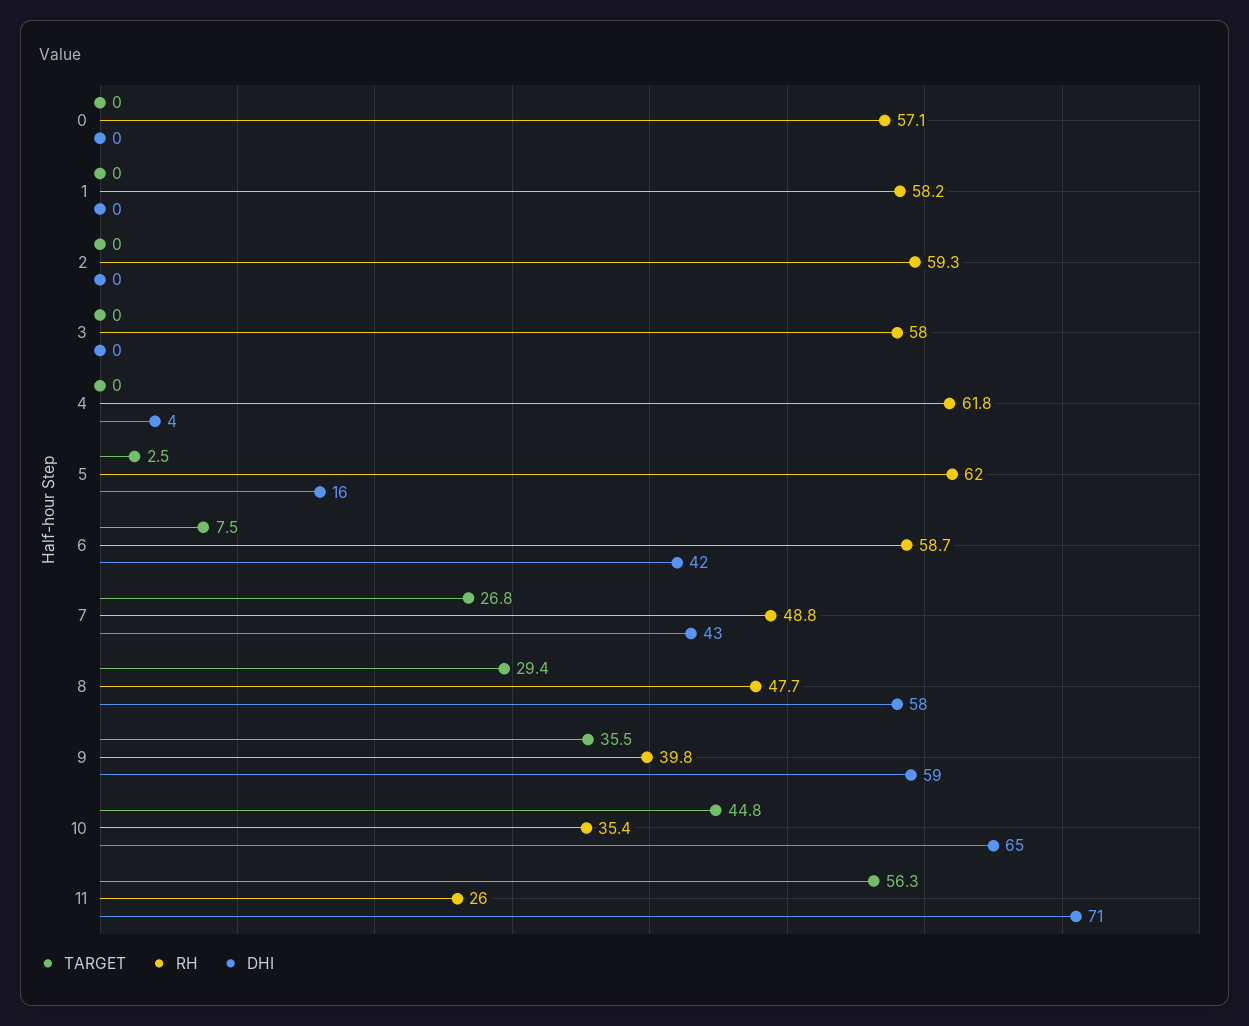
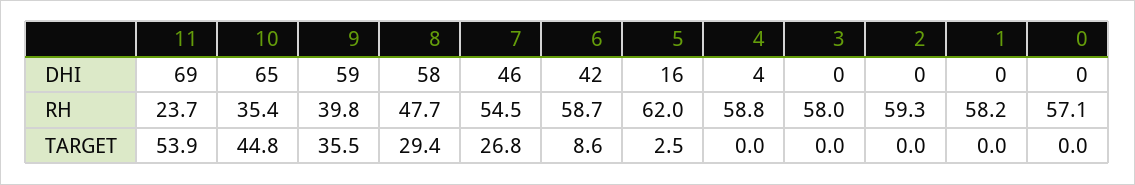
RH, 4: 61.8 -> 58.8
TARGET, 6: 7.5 -> 8.6
RH, 7: 48.8 -> 54.5
DHI, 7: 43 -> 46
TARGET, 11: 56.3 -> 53.9
RH, 11: 26 -> 23.7
DHI, 11: 71 -> 69

